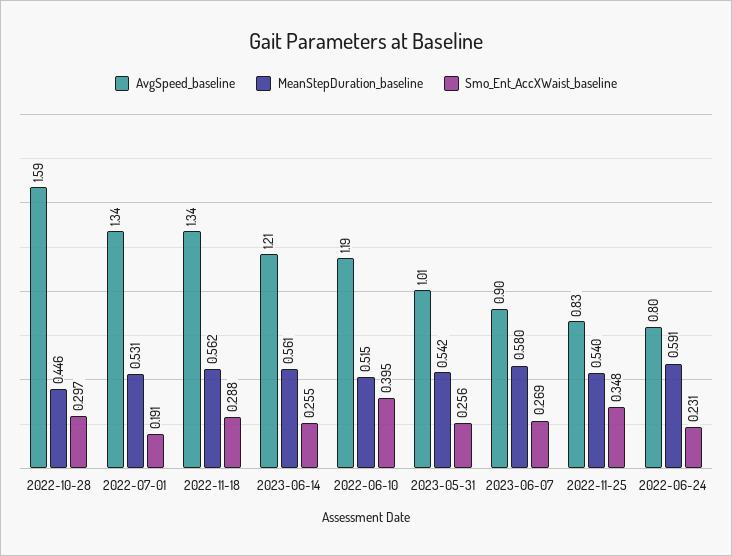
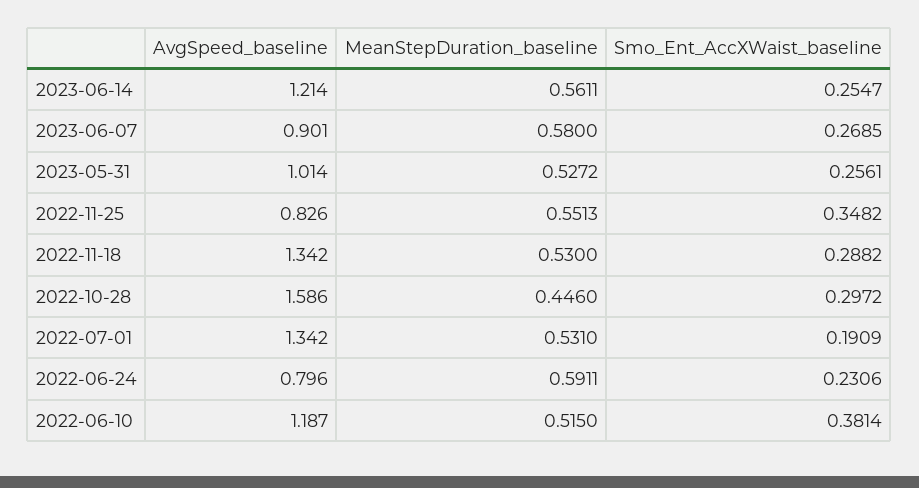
MeanStepDuration_baseline, 2022-11-18: 0.562 -> 0.53
Smo_Ent_AccXWaist_baseline, 2022-06-10: 0.395 -> 0.3814
MeanStepDuration_baseline, 2023-05-31: 0.542 -> 0.5272
MeanStepDuration_baseline, 2022-11-25: 0.54 -> 0.5513

